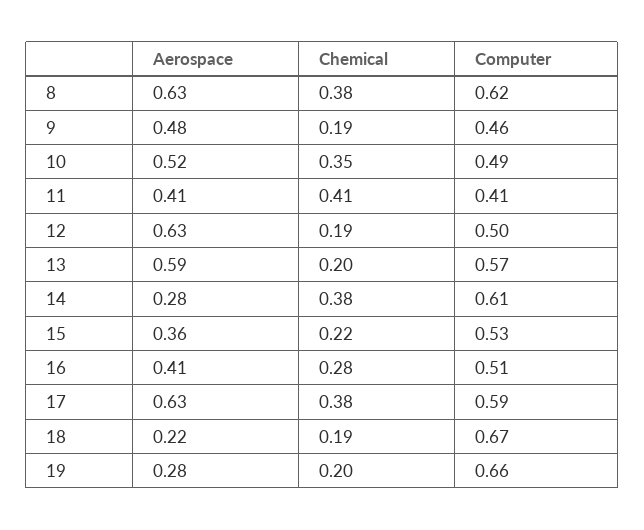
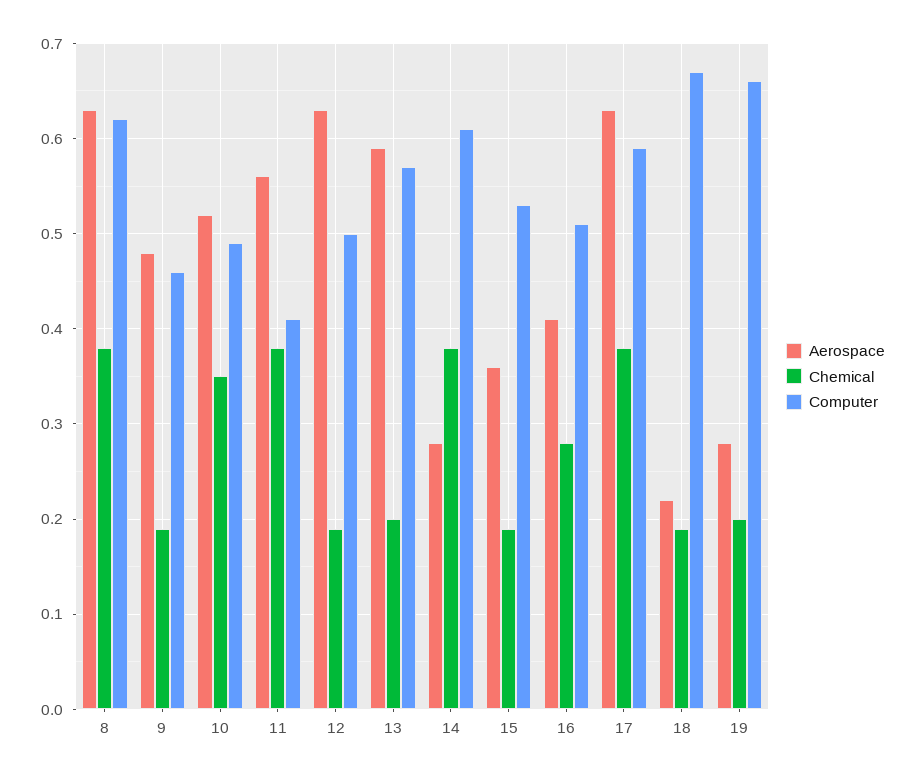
Aerospace, 11: 0.41 -> 0.56
Chemical, 11: 0.41 -> 0.38
Chemical, 15: 0.22 -> 0.19

